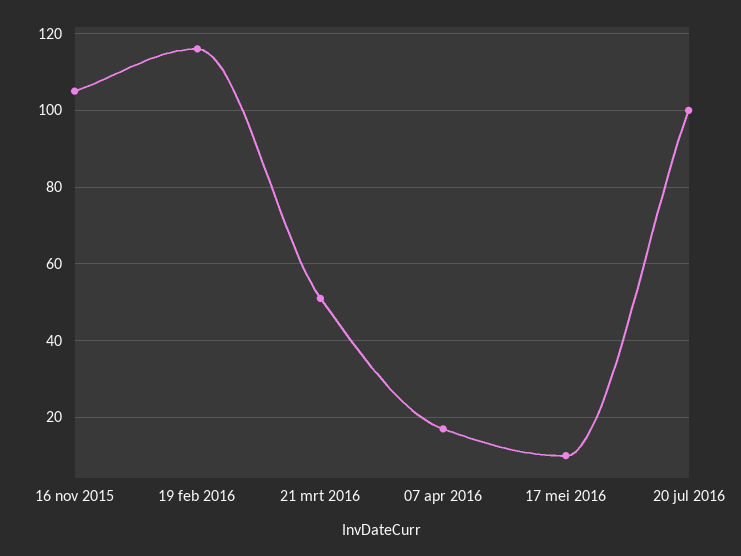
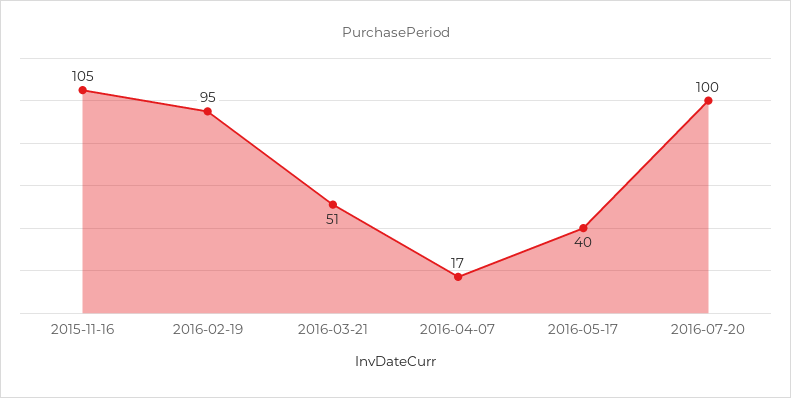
19 feb 2016: 115 -> 95
17 mei 2016: 10 -> 40

